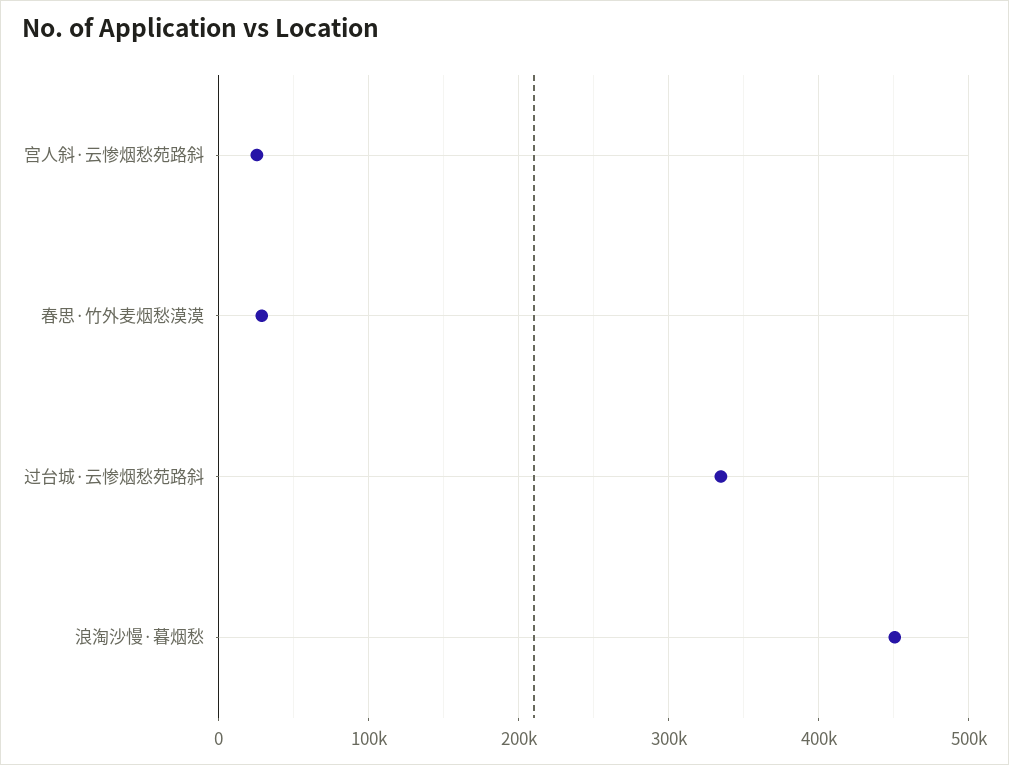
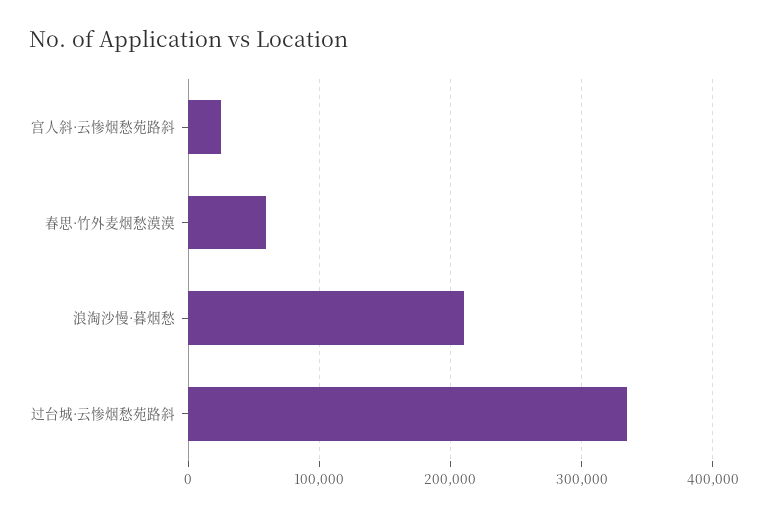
春思·竹外麦烟愁漠漠: 30000 -> 60000
浪淘沙慢·暮烟愁: 450000 -> 210000

